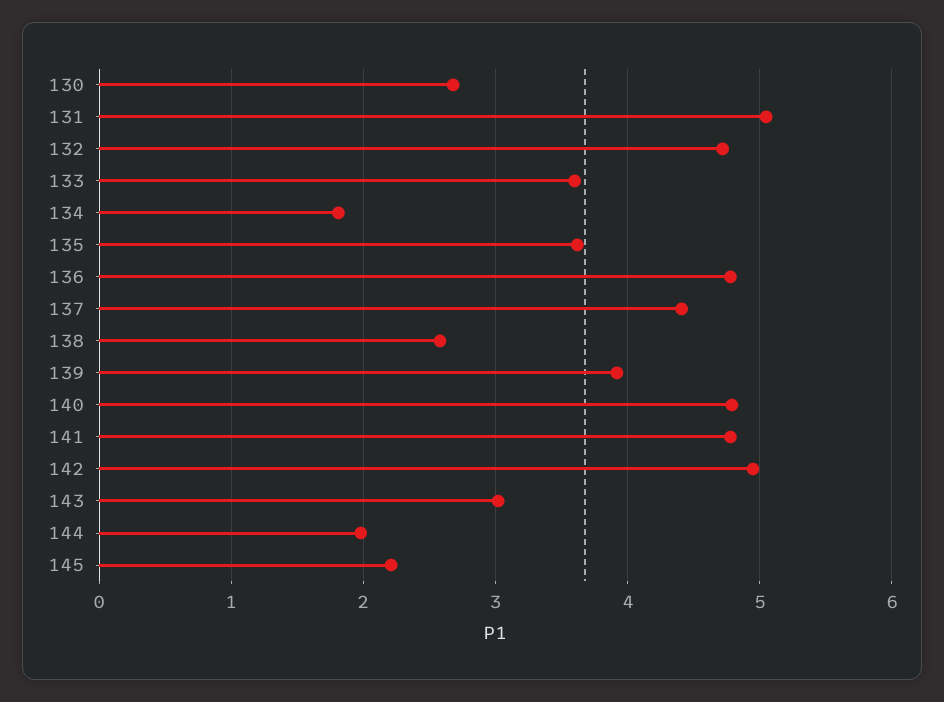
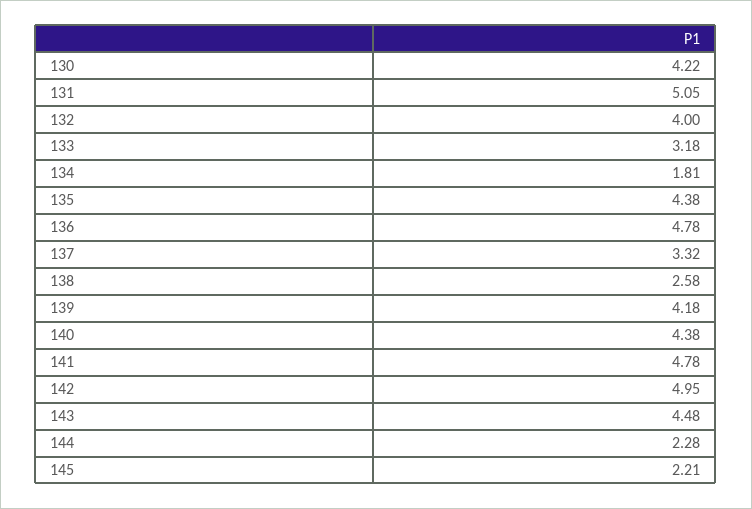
130: 2.7 -> 4.22
132: 4.7 -> 4
133: 3.6 -> 3.18
135: 3.6 -> 4.38
137: 4.4 -> 3.32
139: 3.9 -> 4.18
140: 4.8 -> 4.38
143: 3 -> 4.48
144: 2 -> 2.28

